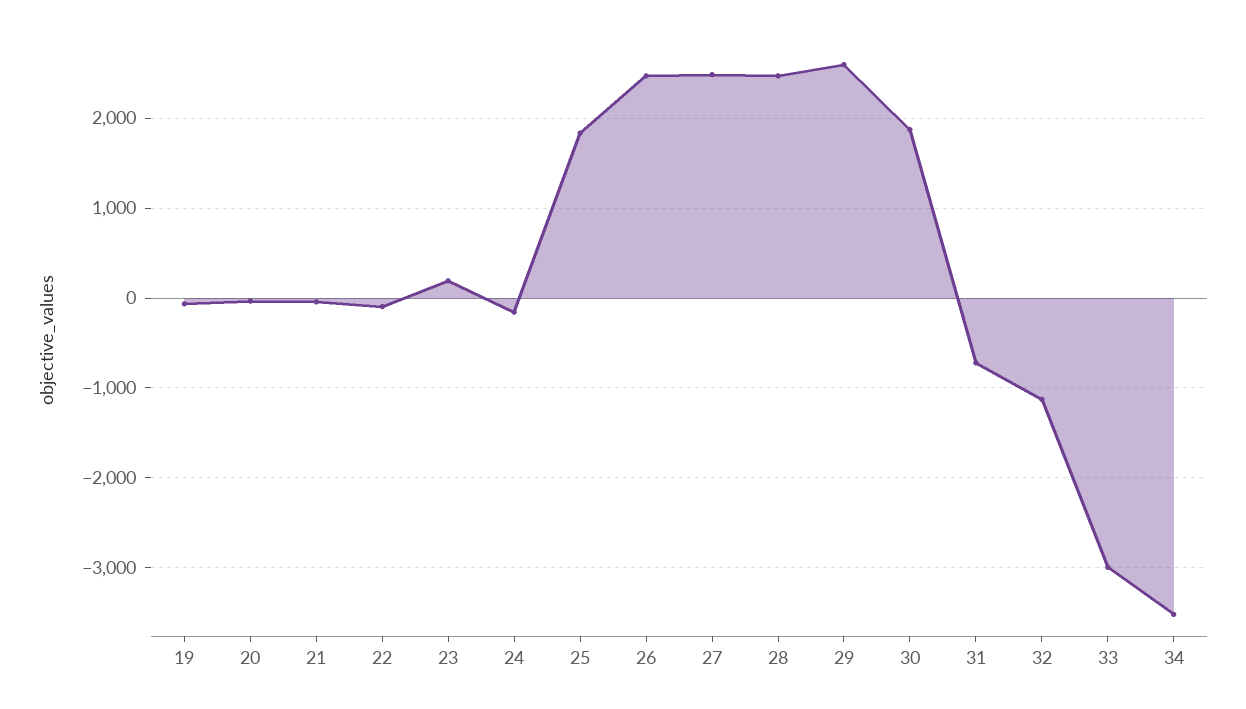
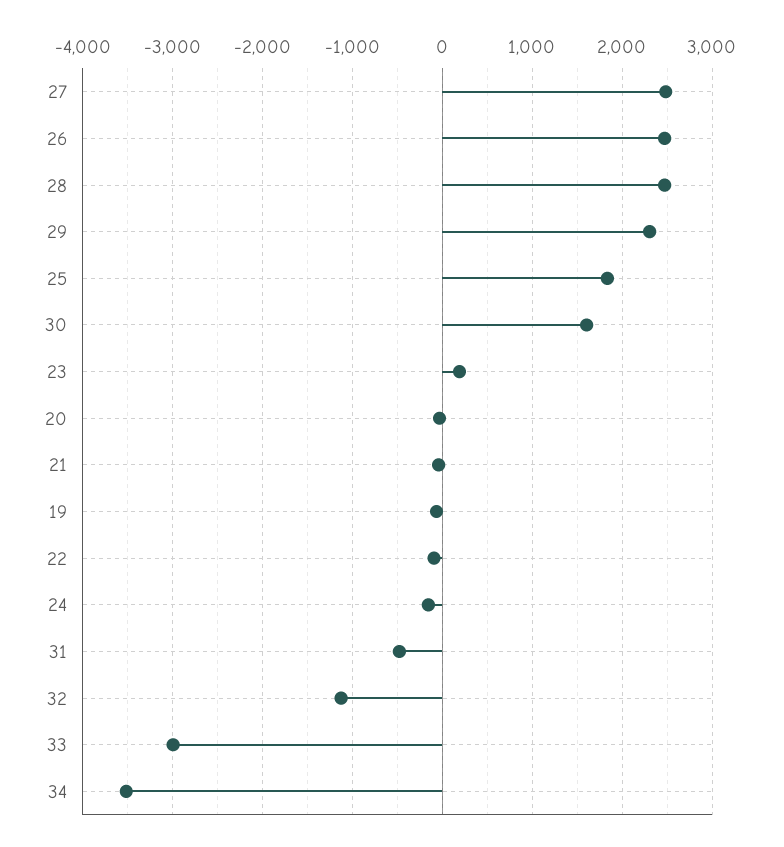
29: 2600 -> 2300
30: 1900 -> 1600
31: -700 -> -500

